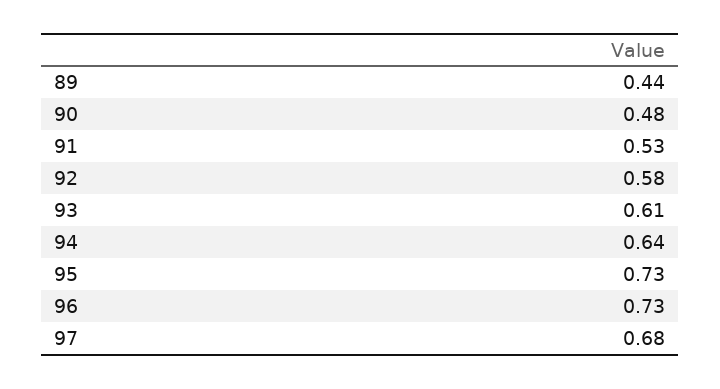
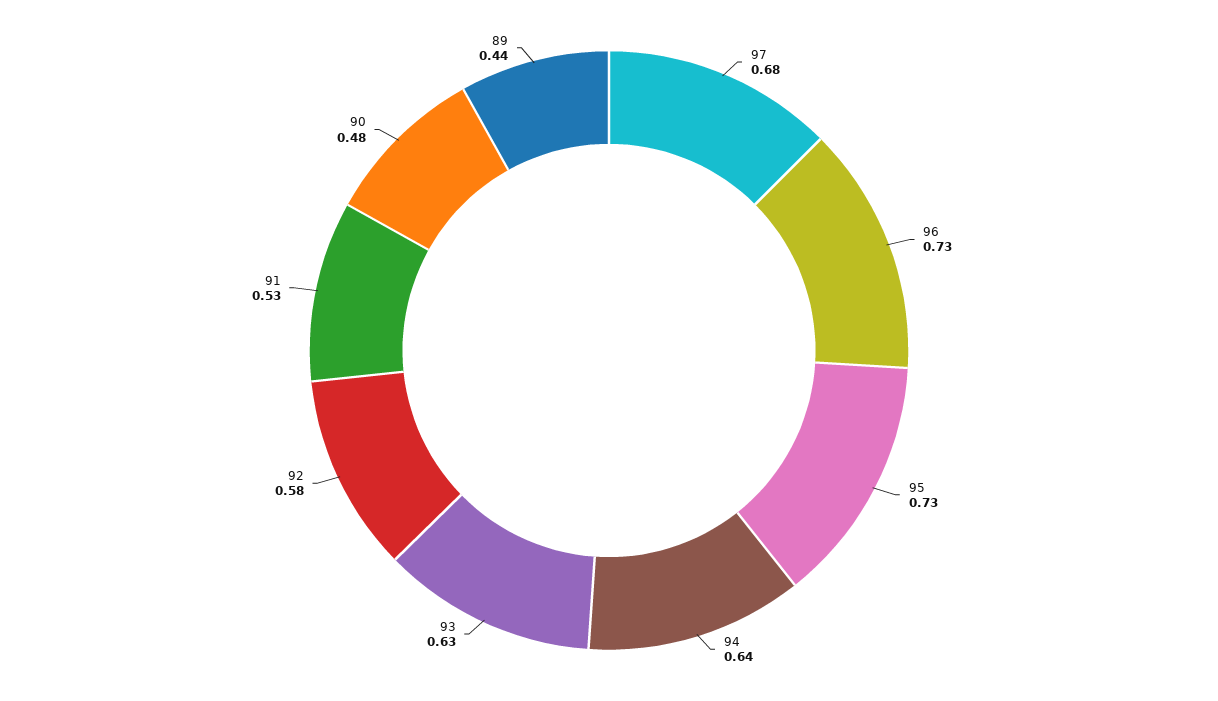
93: 0.61 -> 0.63

